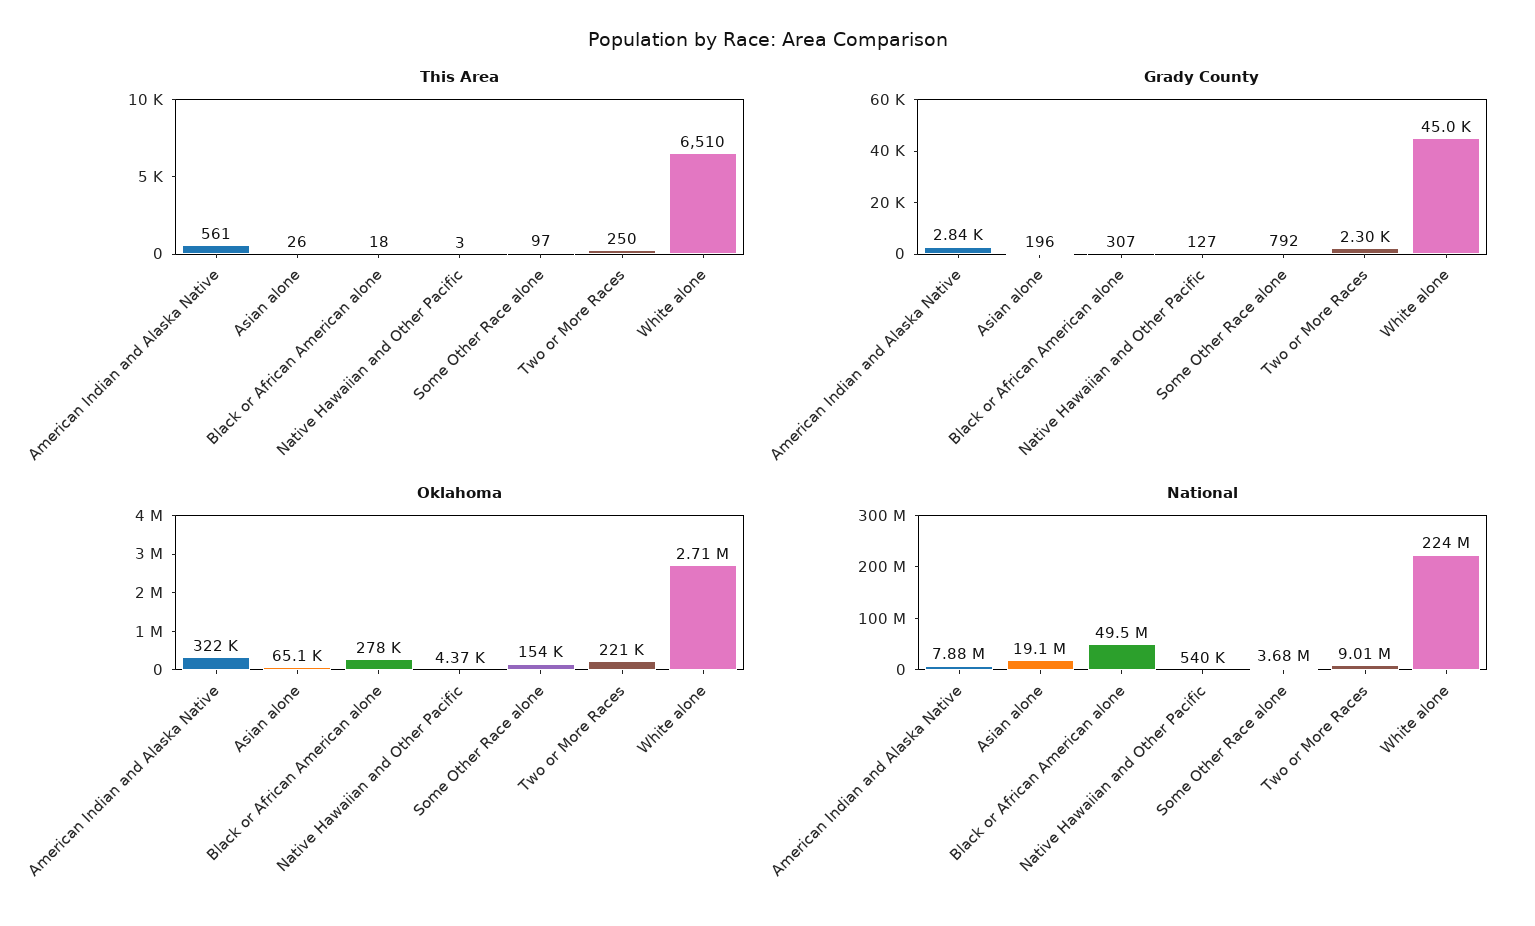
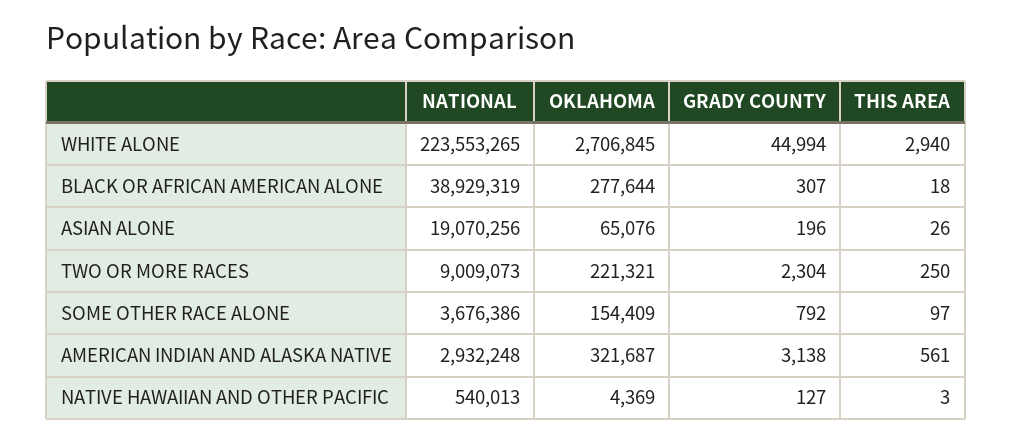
This Area, White alone: 6510 -> 2940
Grady County, American Indian and Alaska Native: 2840 -> 3138
National, American Indian and Alaska Native: 7880000 -> 2932248
National, Black or African American alone: 49500000 -> 38929319

